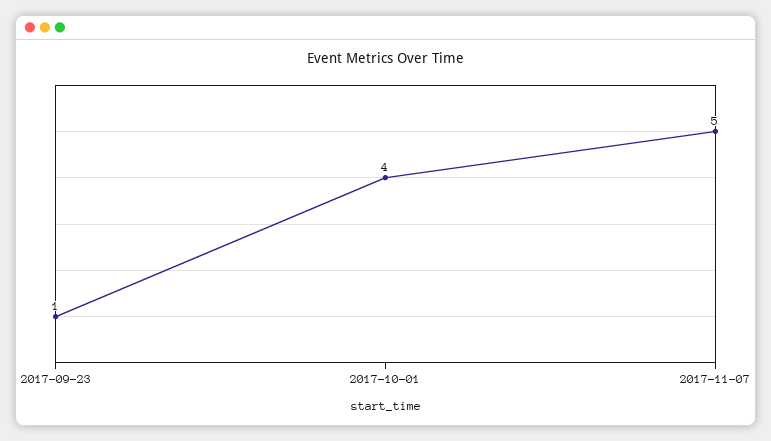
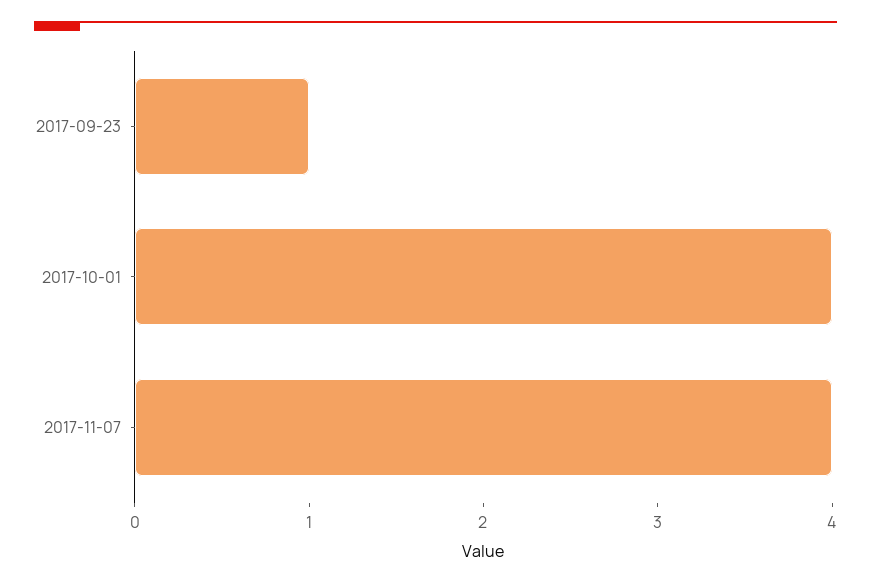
2017-11-07: 5 -> 4

